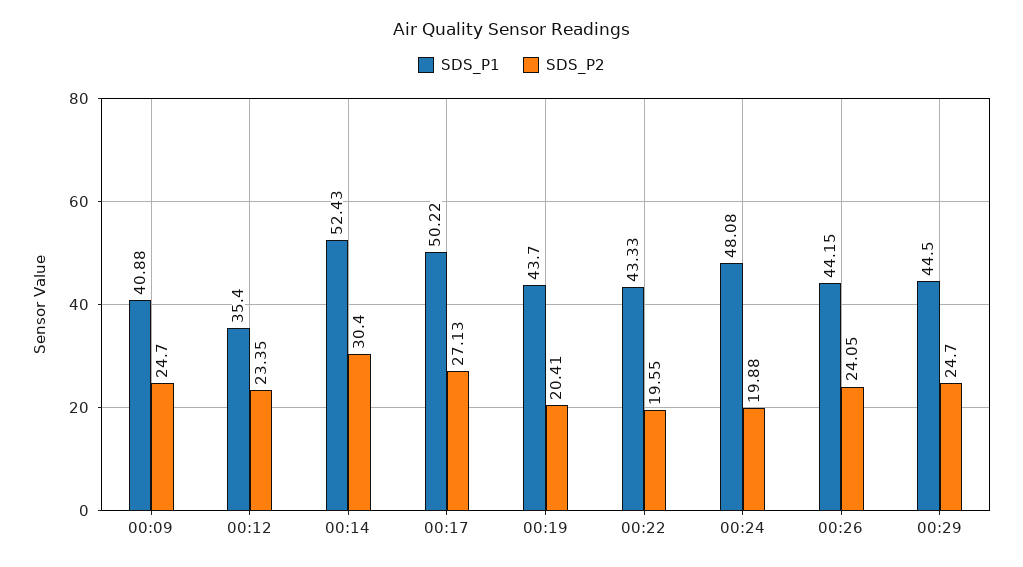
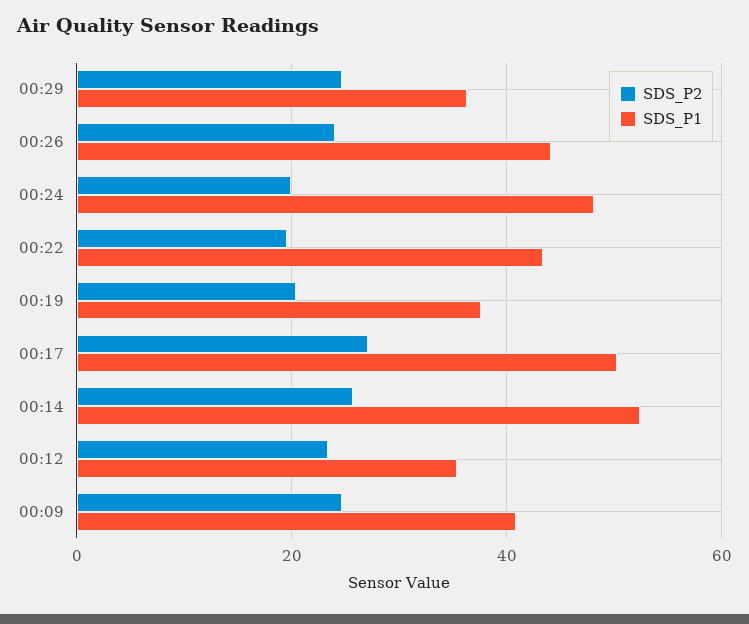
SDS_P2, 00:14: 30.4 -> 26
SDS_P1, 00:19: 43.7 -> 38
SDS_P1, 00:29: 44.5 -> 36

